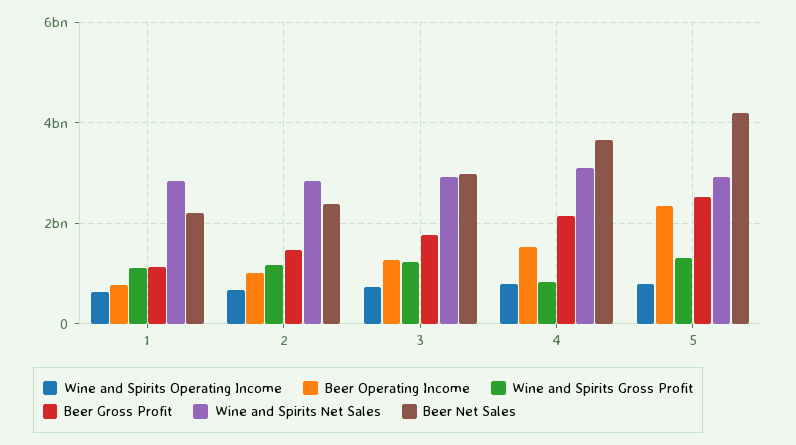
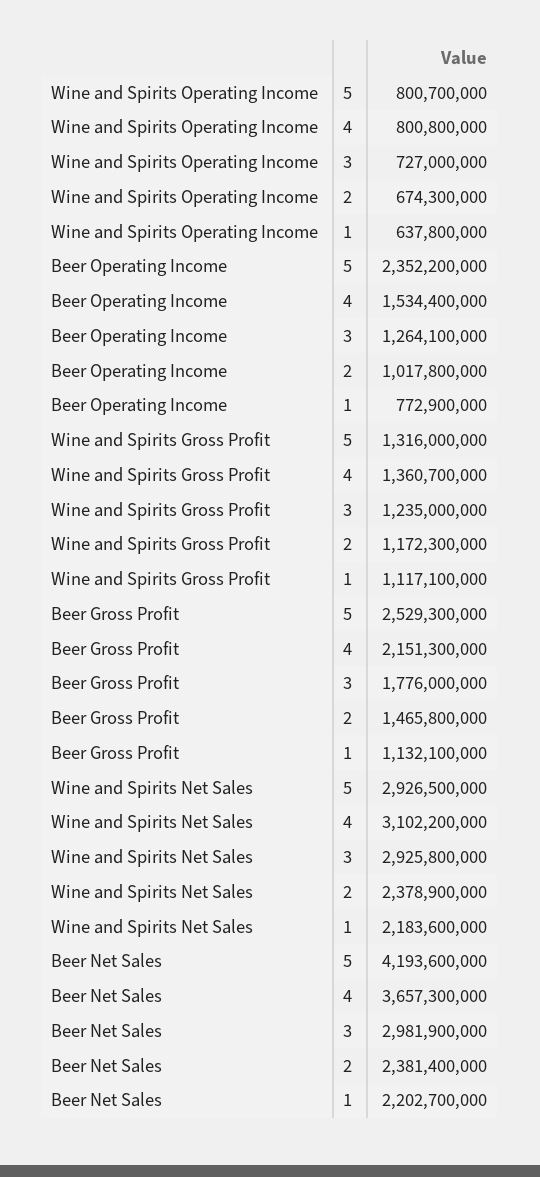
Wine and Spirits Net Sales, 1: 2800000000 -> 2183600000
Wine and Spirits Net Sales, 2: 2800000000 -> 2378900000
Wine and Spirits Gross Profit, 4: 800000000 -> 1360700000

